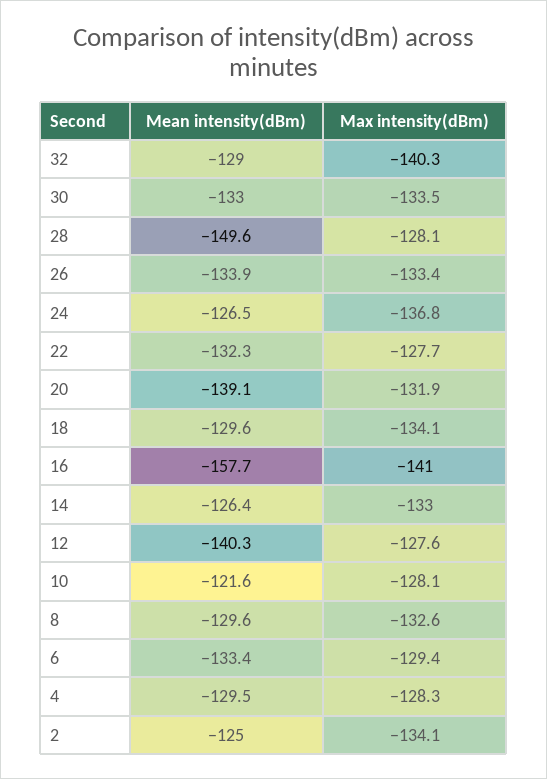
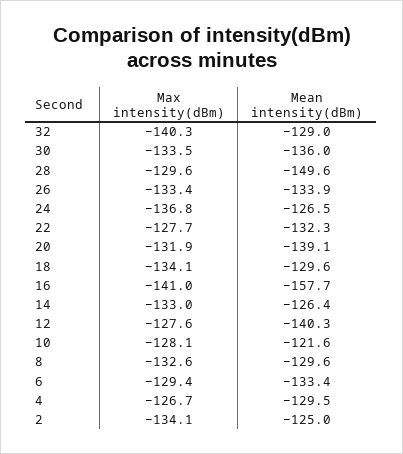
Mean intensity(dBm), 30: -133 -> -136
Max intensity(dBm), 28: -128.1 -> -129.6
Max intensity(dBm), 4: -128.3 -> -126.7

